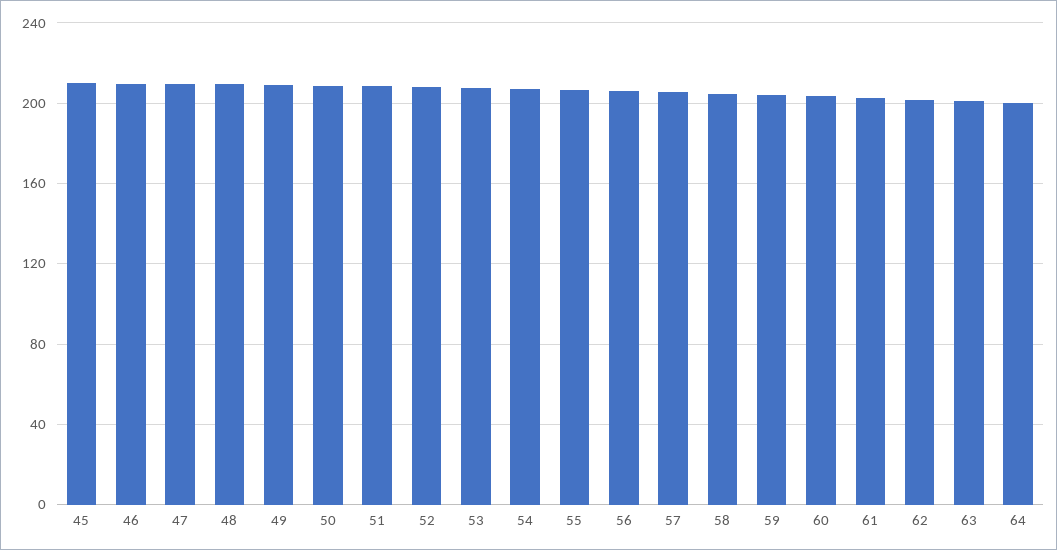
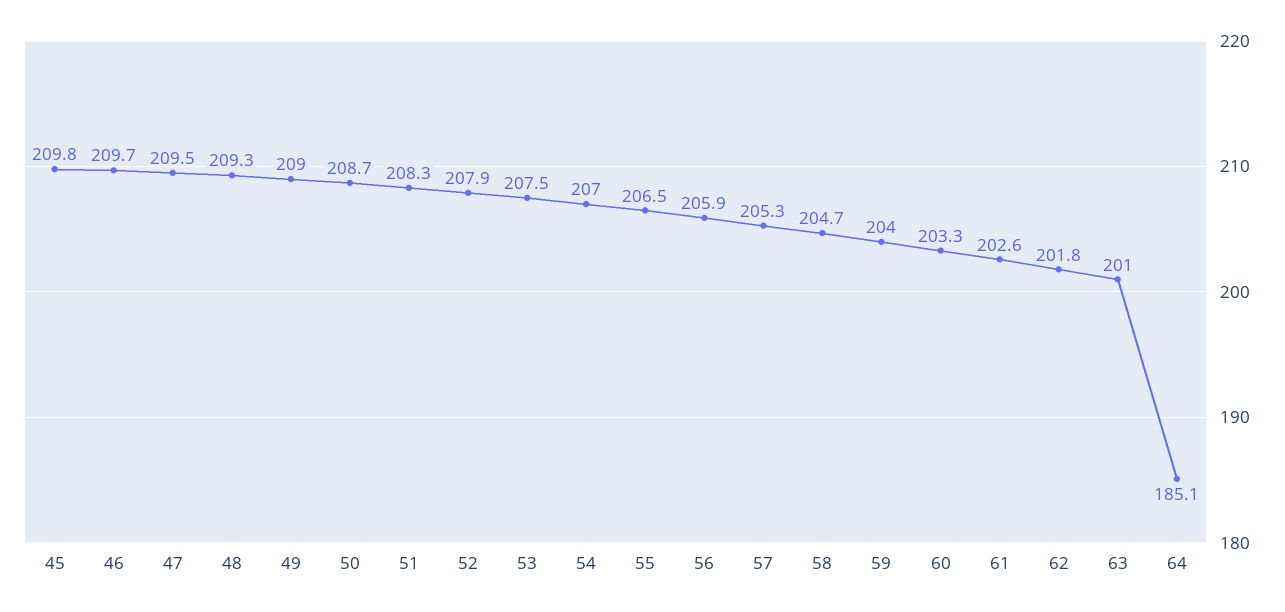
64: 200 -> 185.1

